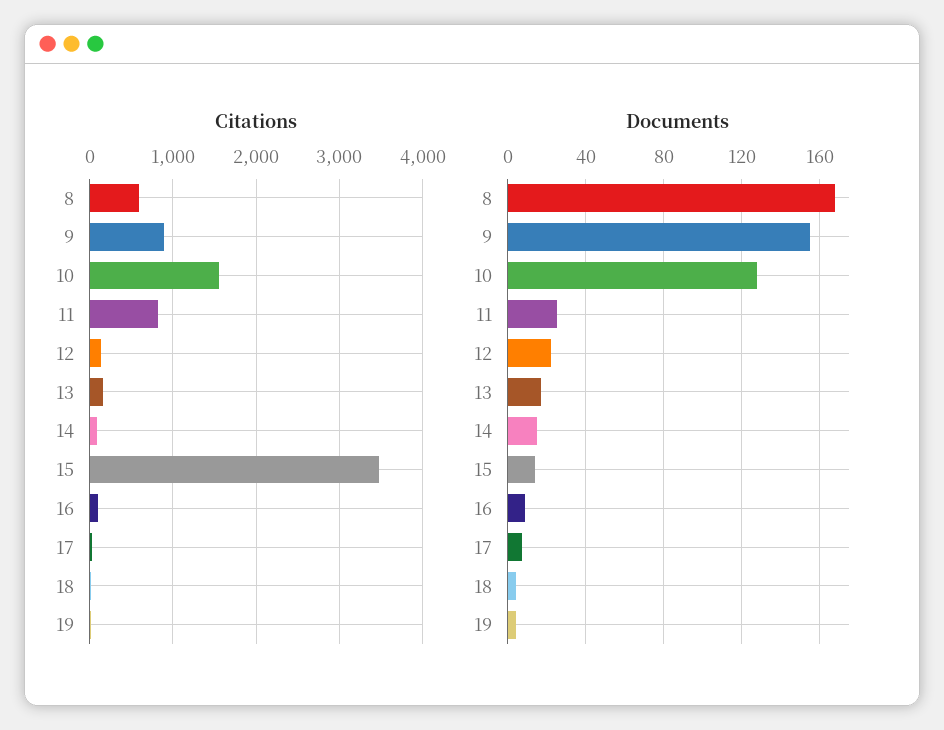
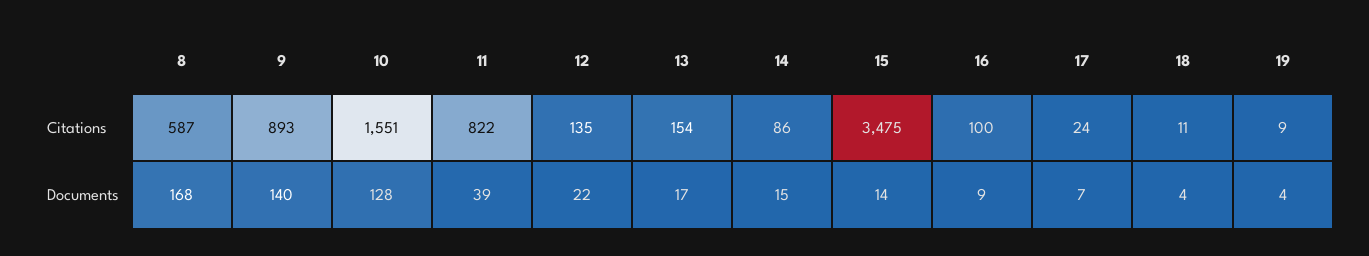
Documents, 9: 155 -> 140
Documents, 11: 25 -> 39

